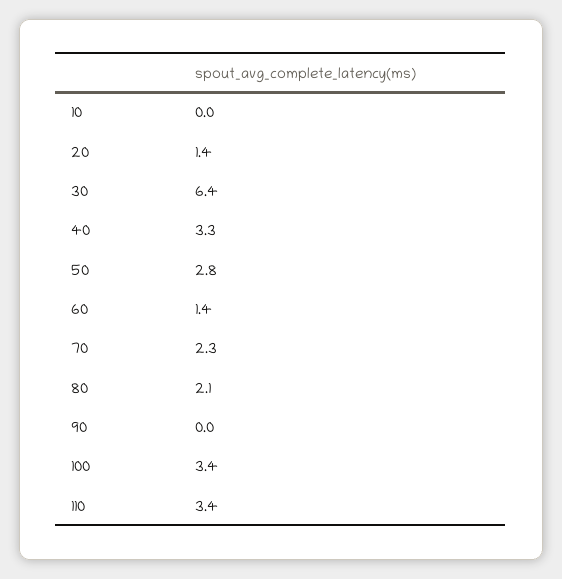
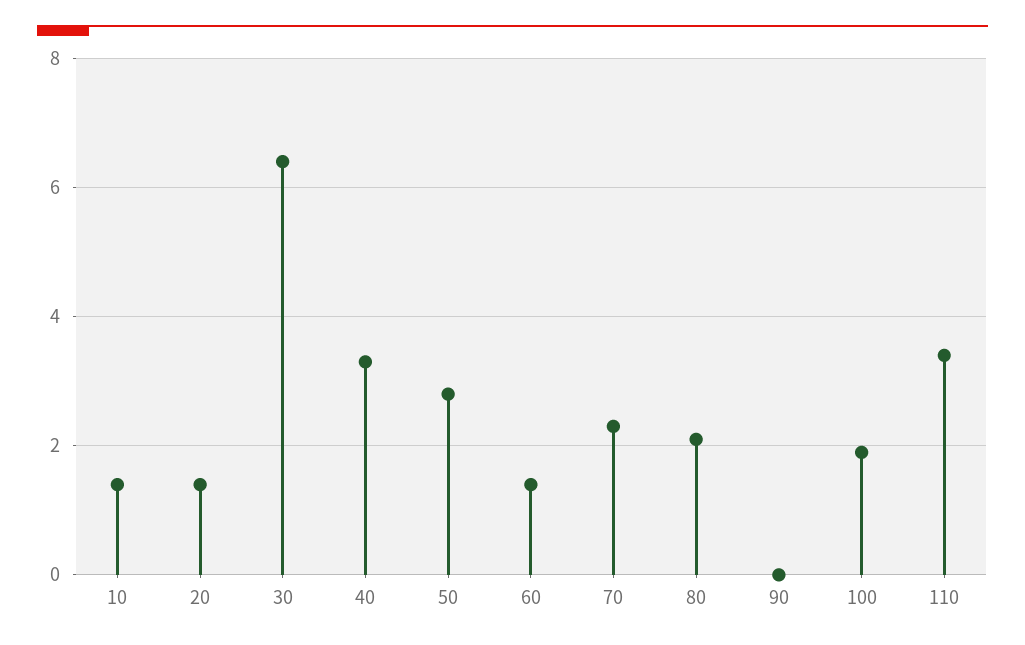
10: 0 -> 1.5
100: 3.4 -> 2

